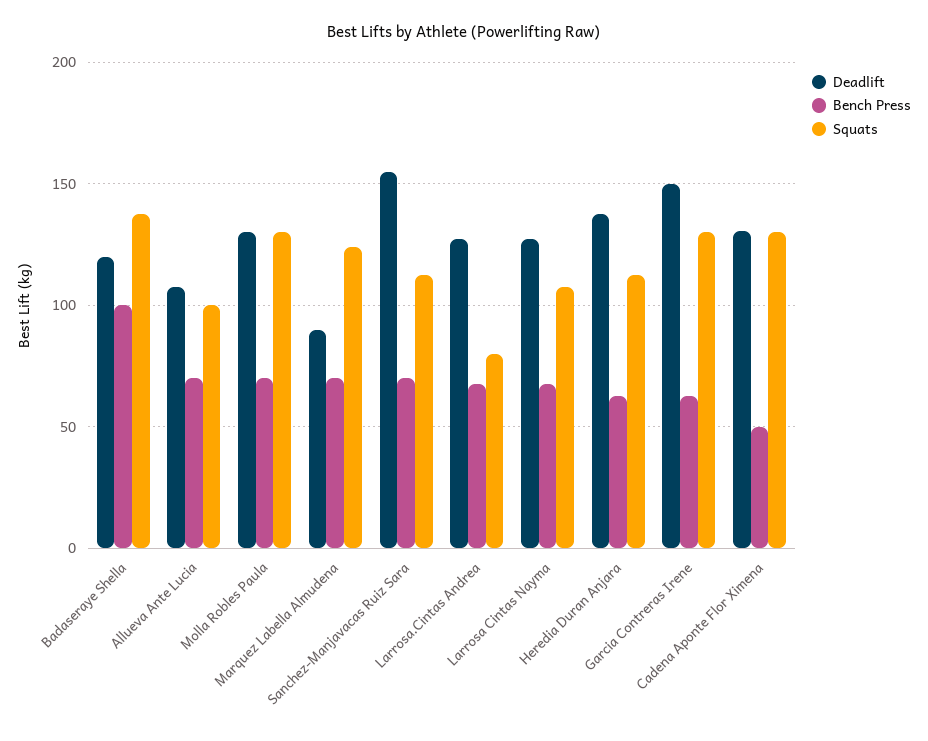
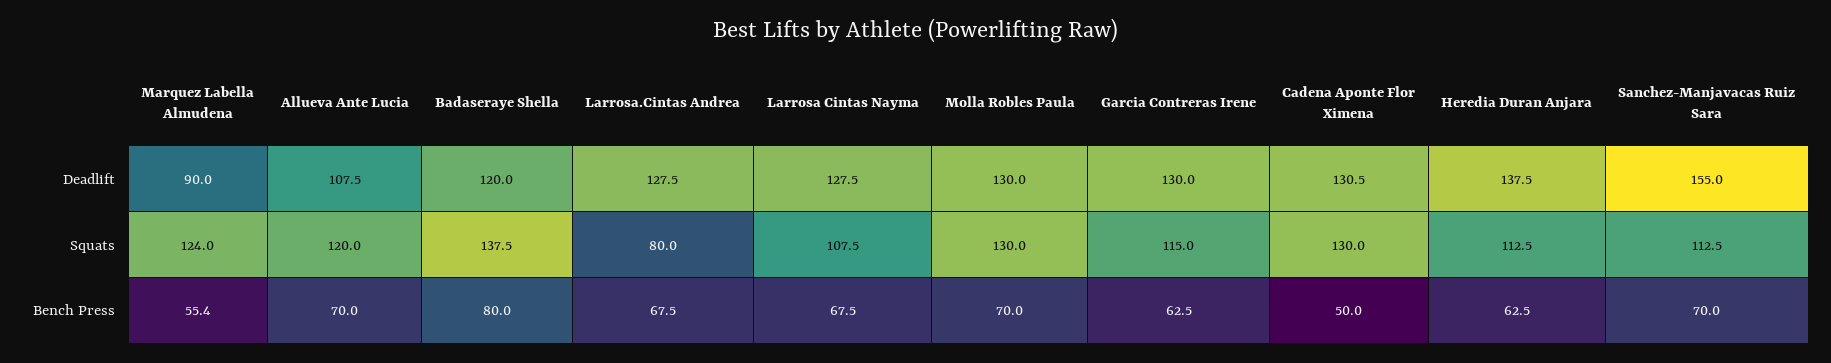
Bench Press, Badaseraye Shella: 100 -> 80
Squats, Allueva Ante Lucia: 100 -> 120
Bench Press, Marquez Labella Almudena: 70 -> 55.4
Deadlift, Garcia Contreras Irene: 150 -> 130
Squats, Garcia Contreras Irene: 130 -> 115

